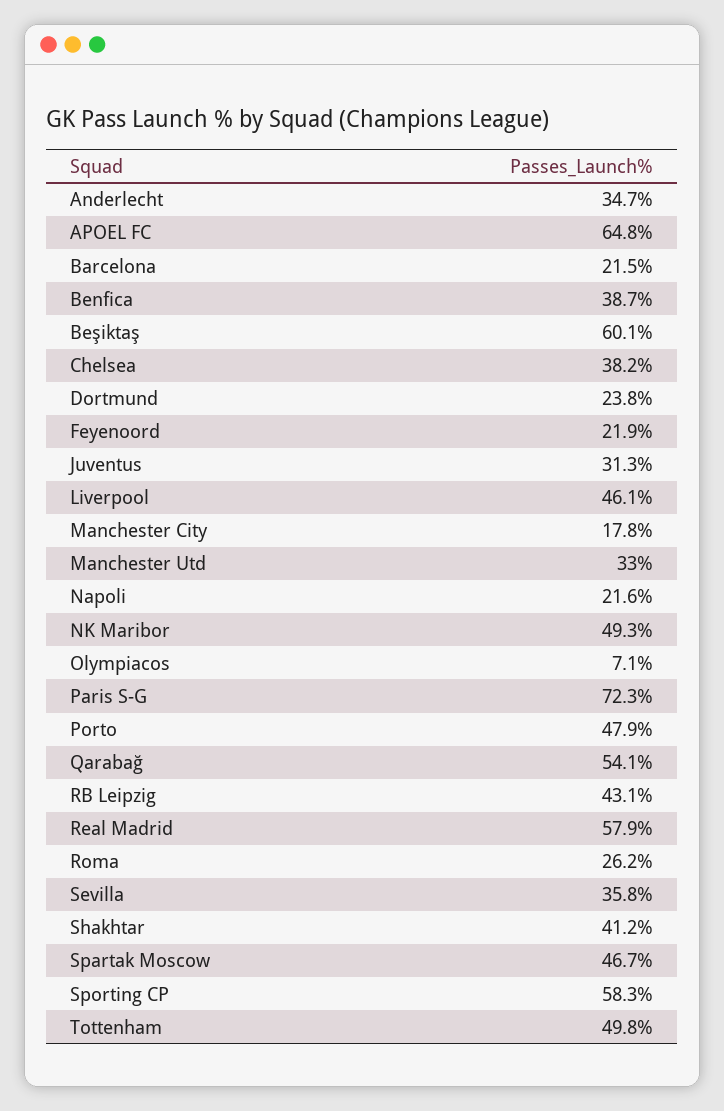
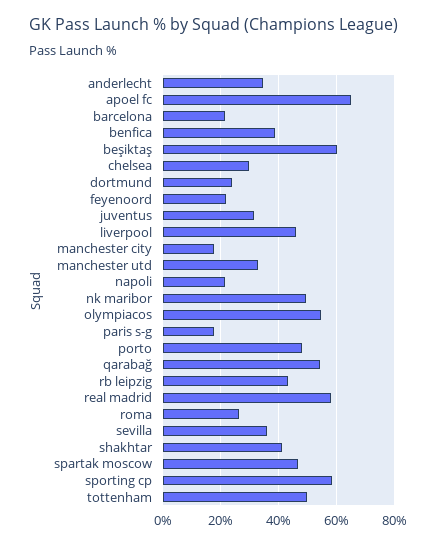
Chelsea: 38.2 -> 30
Olympiacos: 7.1 -> 55
Paris S-G: 72.3 -> 17.5

